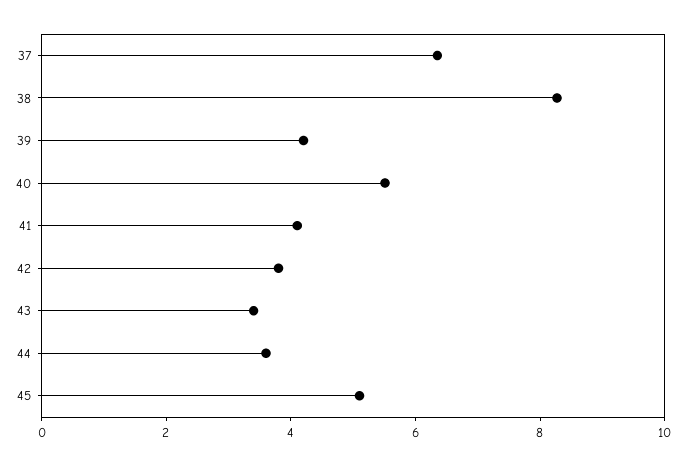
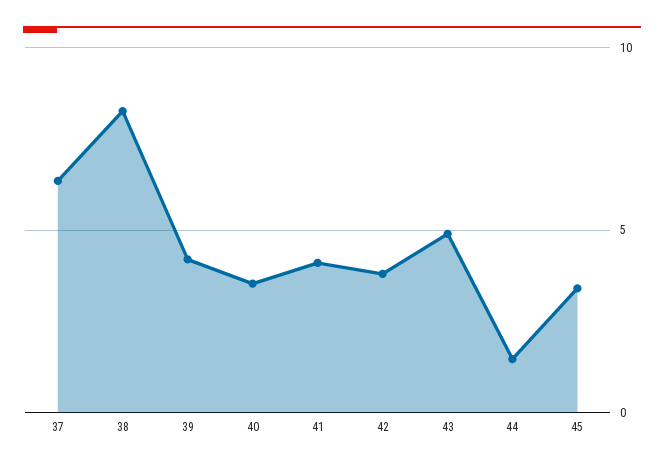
40: 5.5 -> 3.5
43: 3.5 -> 5
44: 3.5 -> 1.5
45: 5 -> 3.5

